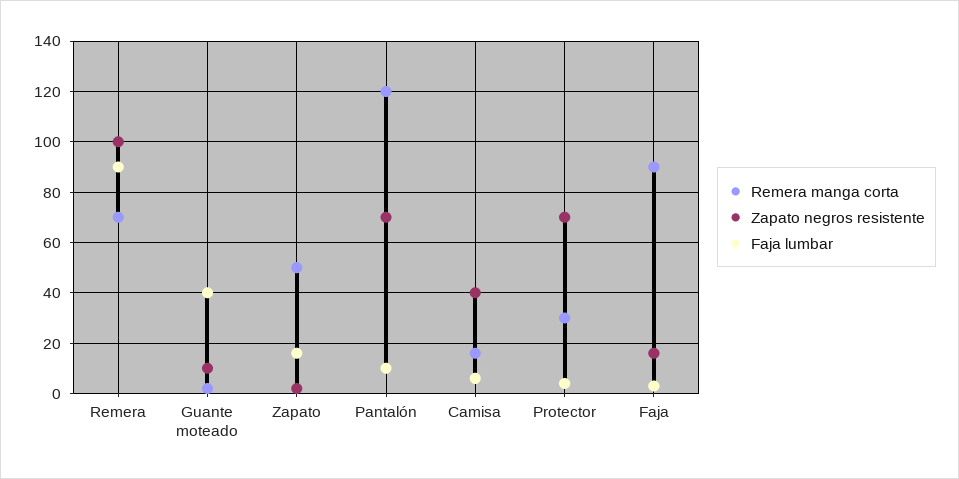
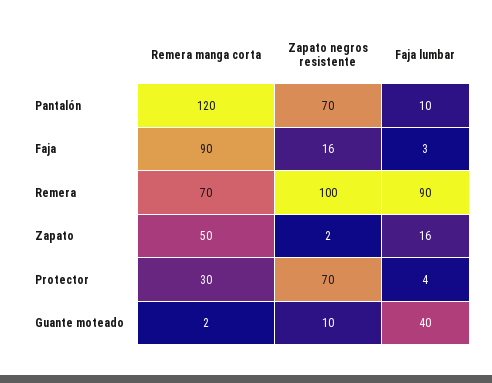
Remera manga corta, Camisa: 15 -> none
Zapato negros resistente, Camisa: 40 -> none
Faja lumbar, Camisa: 5 -> none

